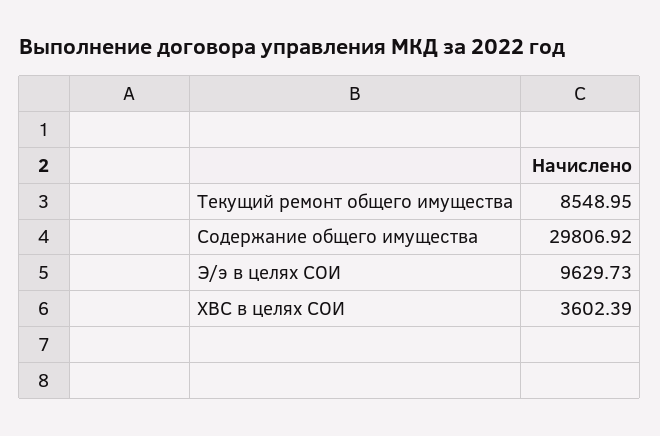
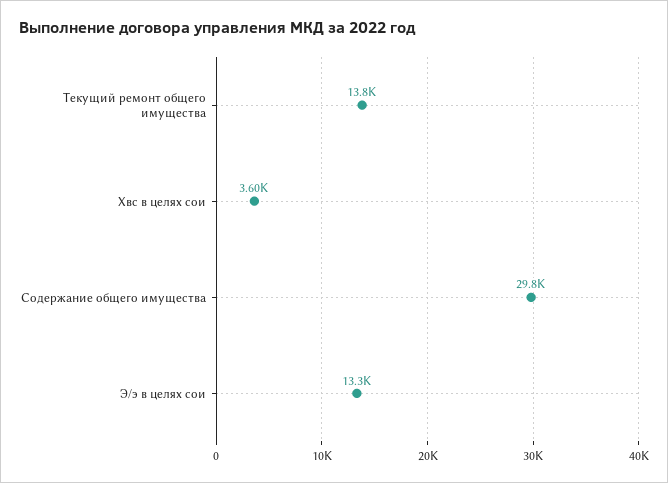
Текущий ремонт общего имущества: 8548.95 -> 13800
Э/э в целях СОИ: 9629.73 -> 13300

